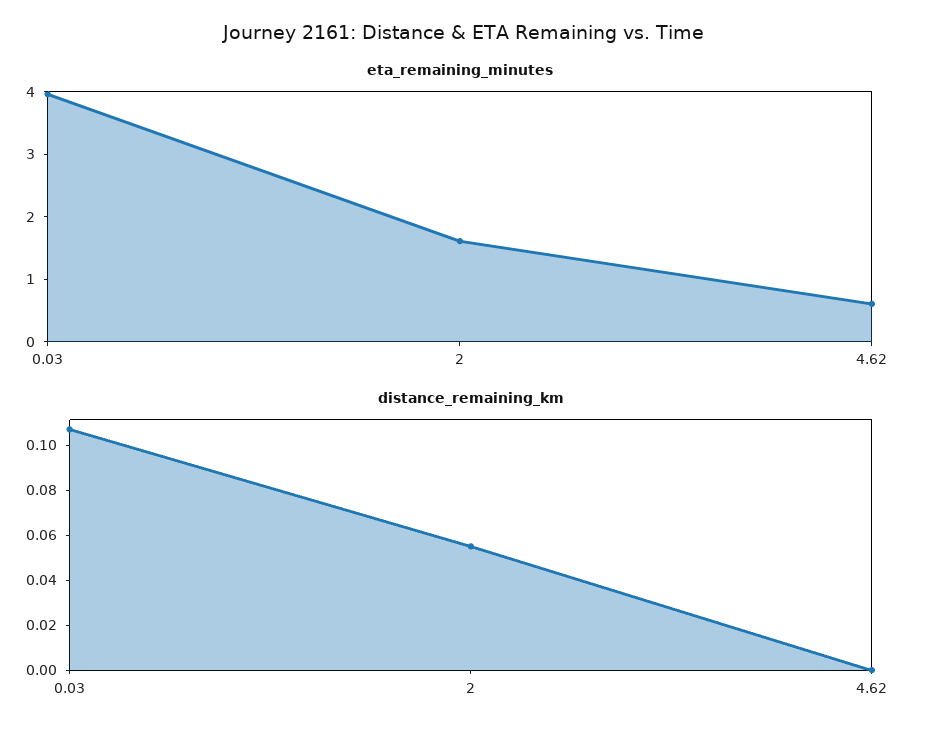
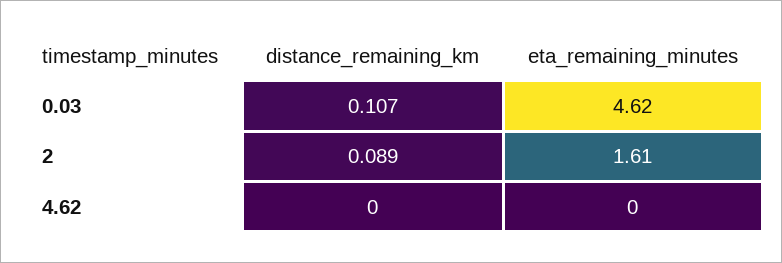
eta_remaining_minutes, 0.03: 4 -> 4.62
eta_remaining_minutes, 4.62: 0.6 -> 0
distance_remaining_km, 2: 0.055 -> 0.089

